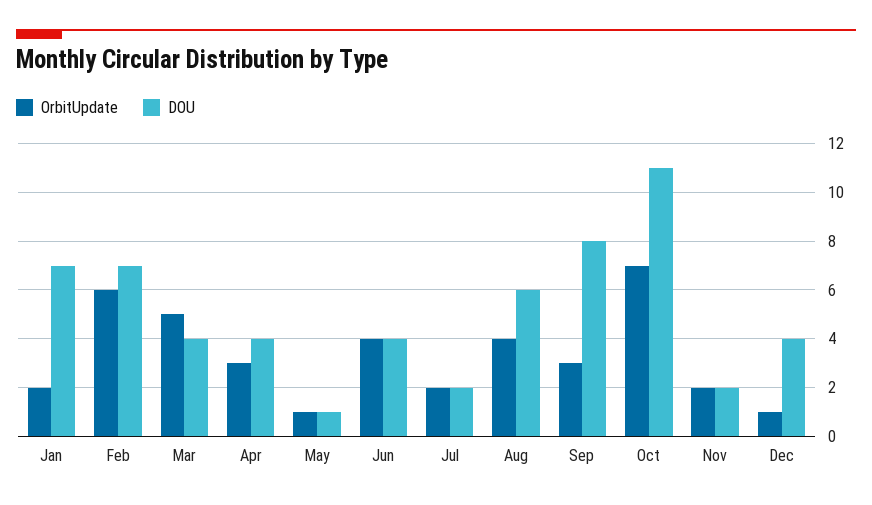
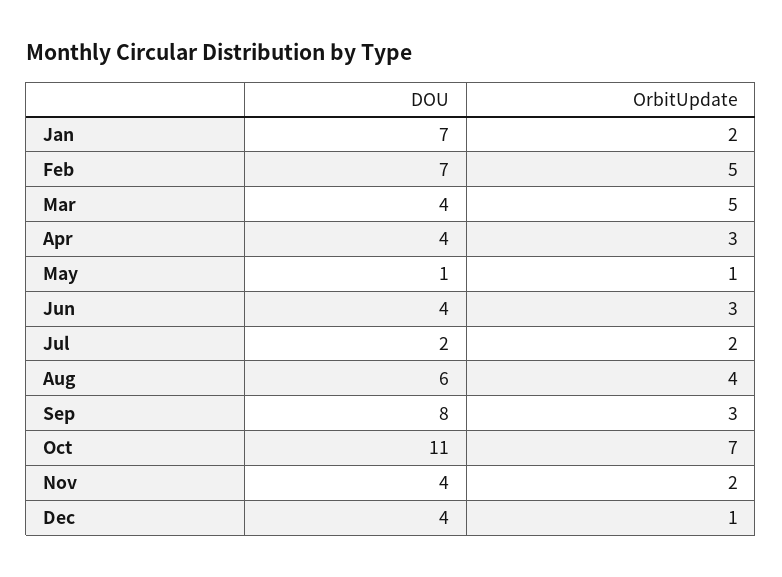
OrbitUpdate, Feb: 6 -> 5
OrbitUpdate, Jun: 4 -> 3
DOU, Nov: 2 -> 4

